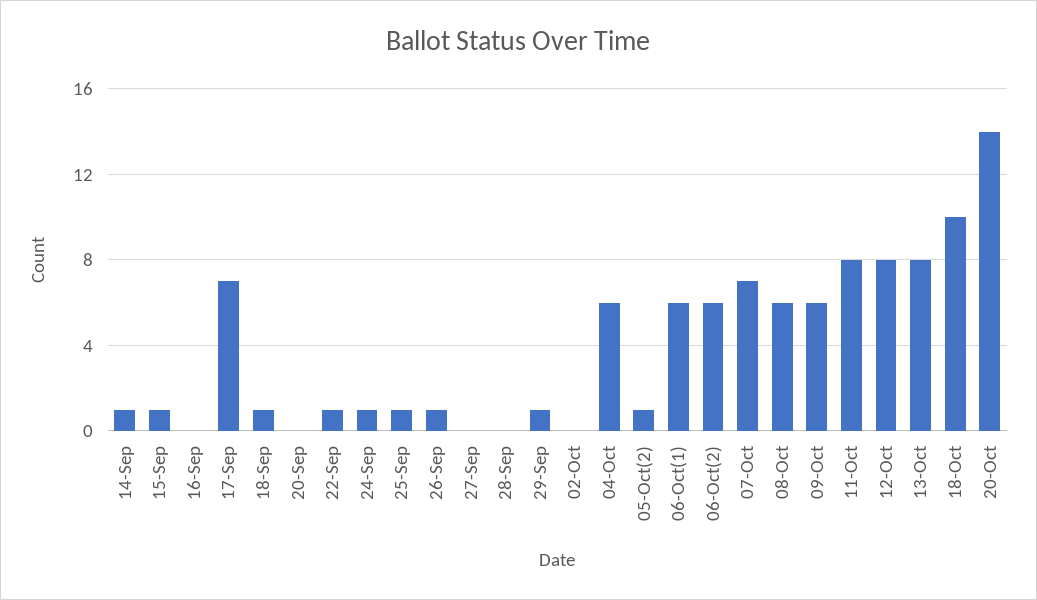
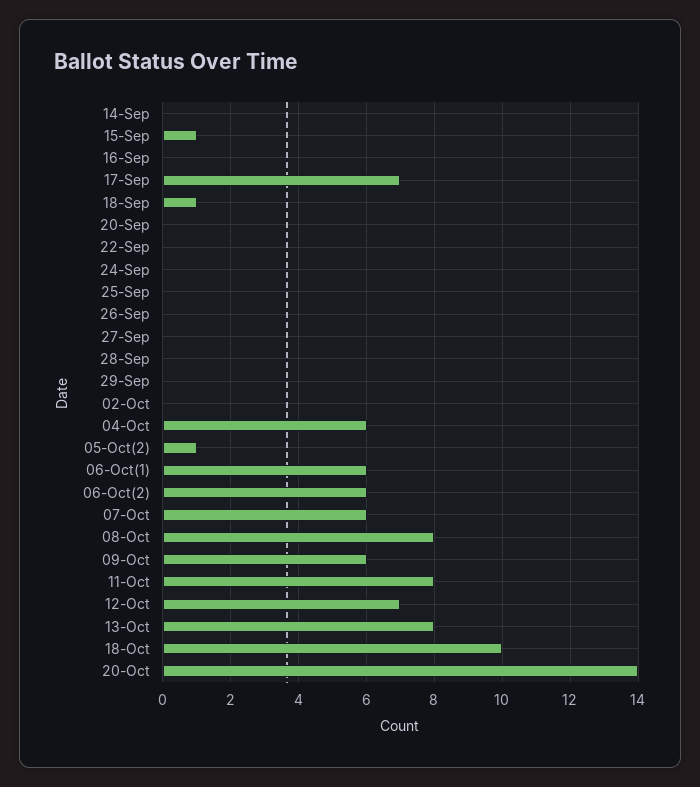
14-Sep: 1 -> 0
22-Sep: 1 -> 0
24-Sep: 1 -> 0
25-Sep: 1 -> 0
26-Sep: 1 -> 0
29-Sep: 1 -> 0
07-Oct: 7 -> 6
08-Oct: 6 -> 8
12-Oct: 8 -> 7

